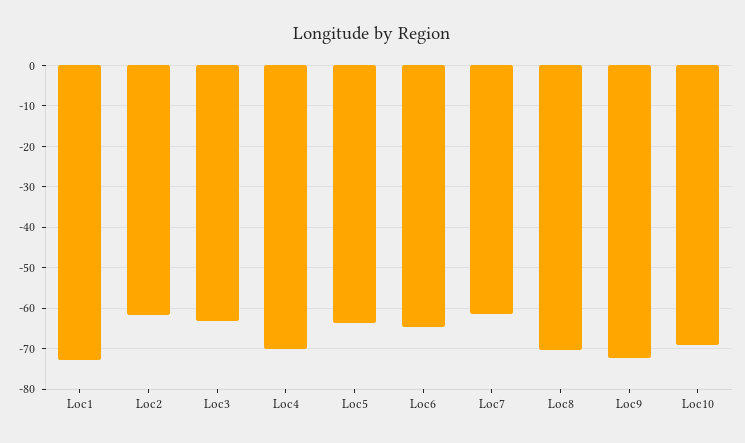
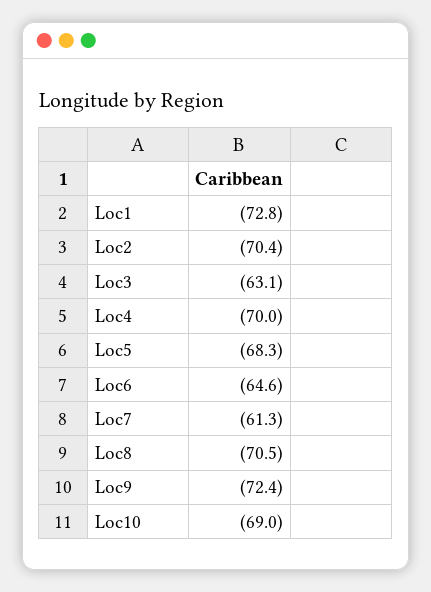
Loc2: -62 -> -70.4
Loc5: -64 -> -68.3

